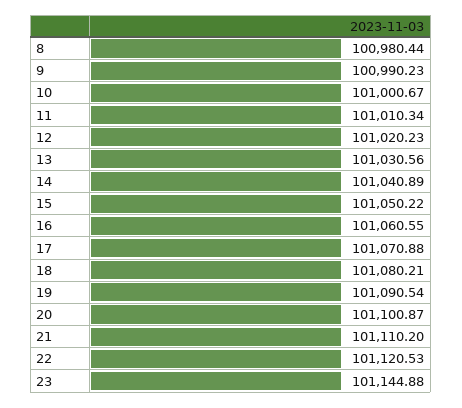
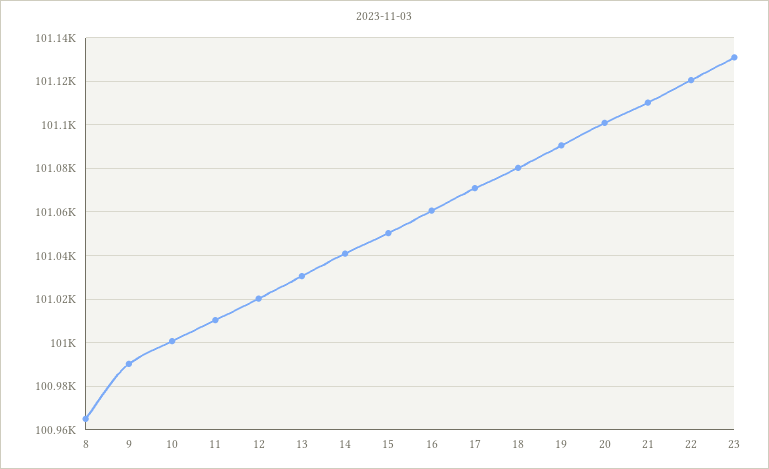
8: 100980.44 -> 100965
23: 101144.88 -> 101130

